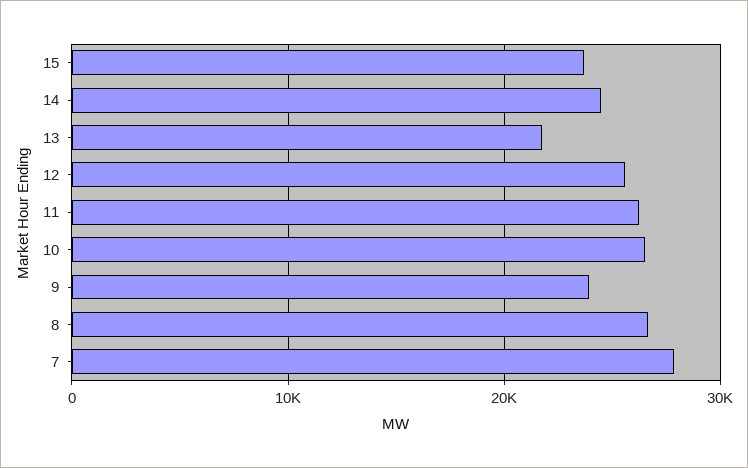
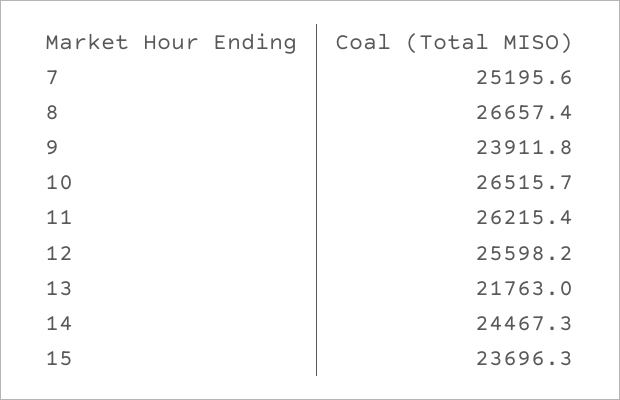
7: 28000 -> 25195.6

